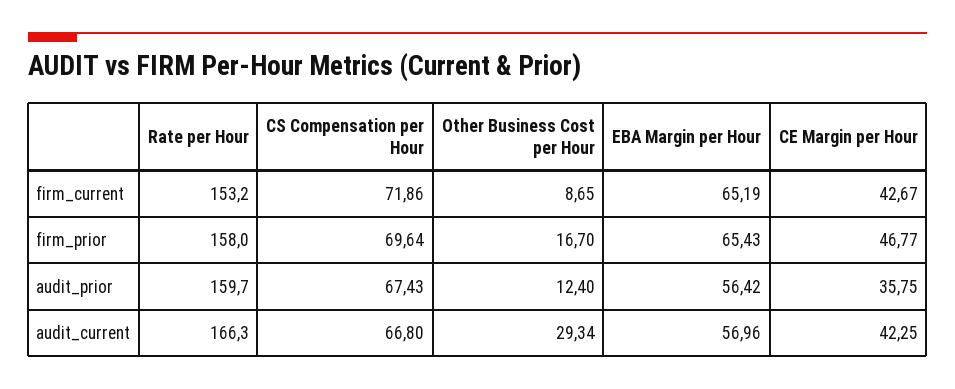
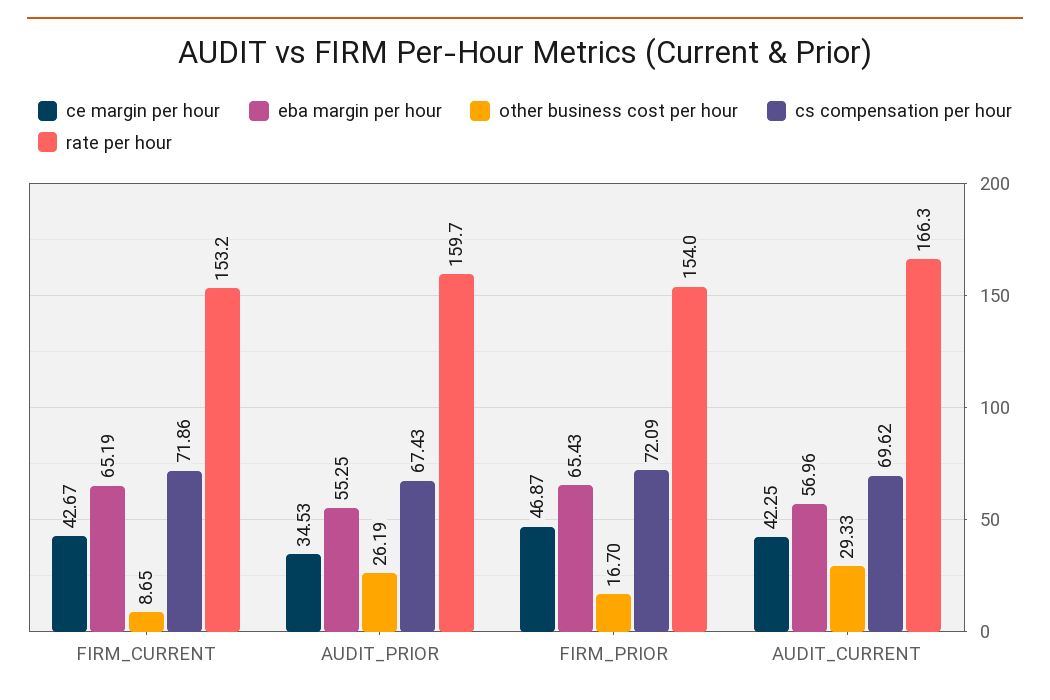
Rate per Hour, firm_prior: 158 -> 154
CS Compensation per Hour, firm_prior: 69.64 -> 72.09
CE Margin per Hour, firm_prior: 46.77 -> 46.87
Other Business Cost per Hour, audit_prior: 12.4 -> 26.19
EBA Margin per Hour, audit_prior: 56.42 -> 55.25
CE Margin per Hour, audit_prior: 35.75 -> 34.53
CS Compensation per Hour, audit_current: 66.8 -> 69.62
Other Business Cost per Hour, audit_current: 29.34 -> 29.33

